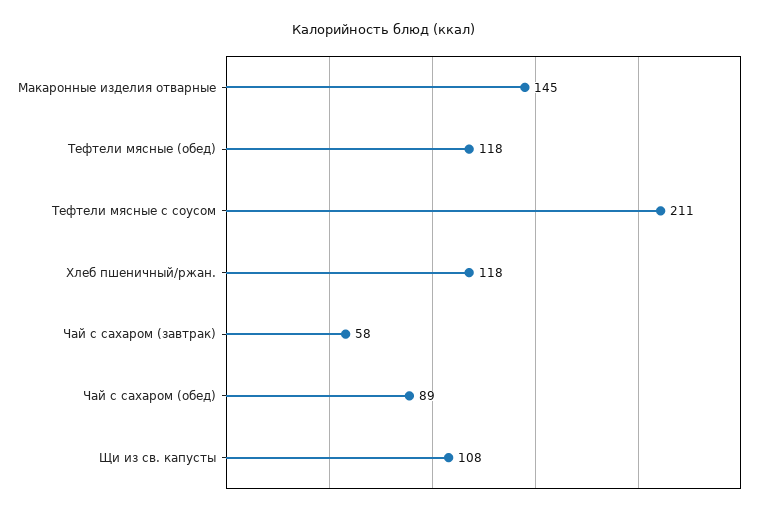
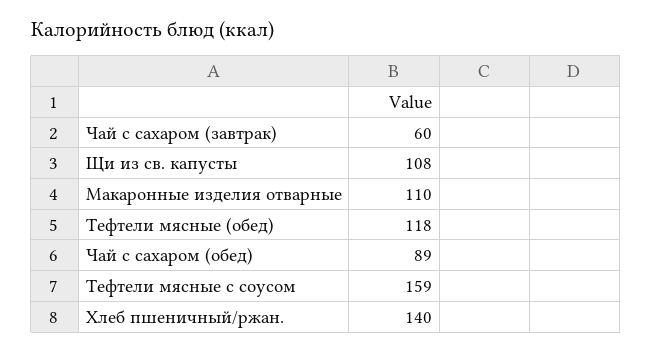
Макаронные изделия отварные: 145 -> 110
Тефтели мясные с соусом: 211 -> 159
Хлеб пшеничный/ржан.: 118 -> 140
Чай с сахаром (завтрак): 58 -> 60

